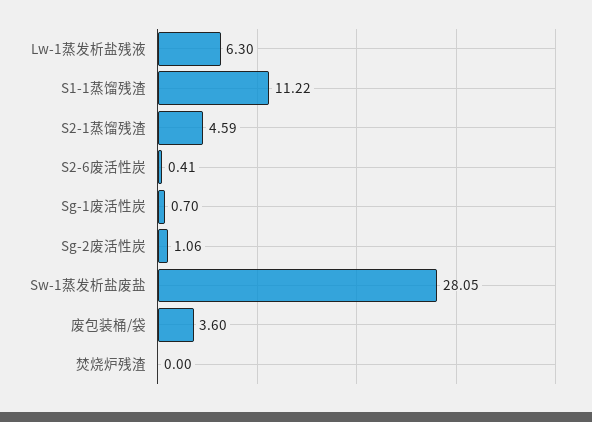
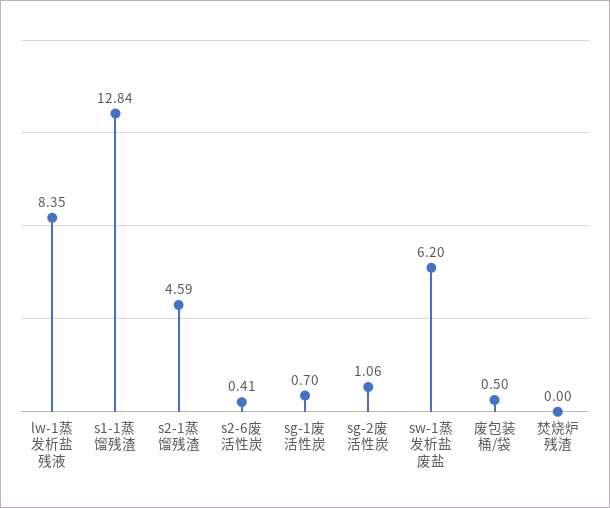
Lw-1蒸发析盐残液: 6.3 -> 8.35
S1-1蒸馏残渣: 11.22 -> 12.84
Sw-1蒸发析盐废盐: 28.05 -> 6.2
废包装桶/袋: 3.6 -> 0.5

